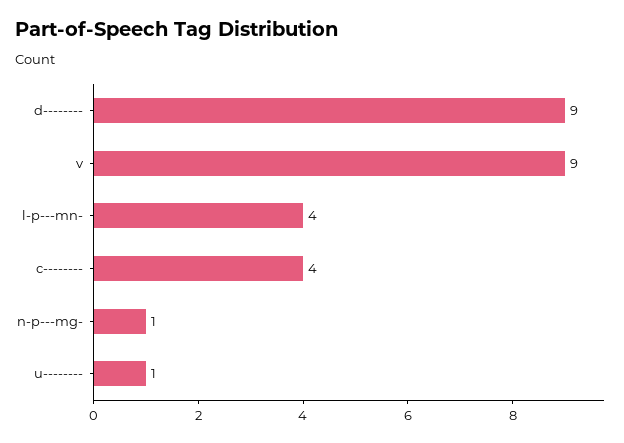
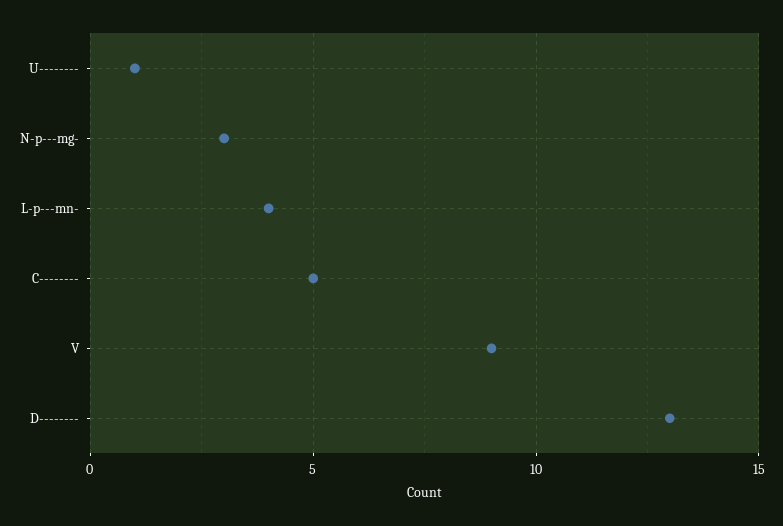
d--------: 9 -> 13
c--------: 4 -> 5
n-p---mg-: 1 -> 3

